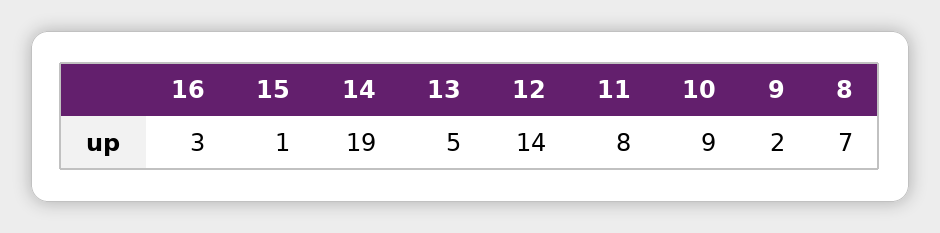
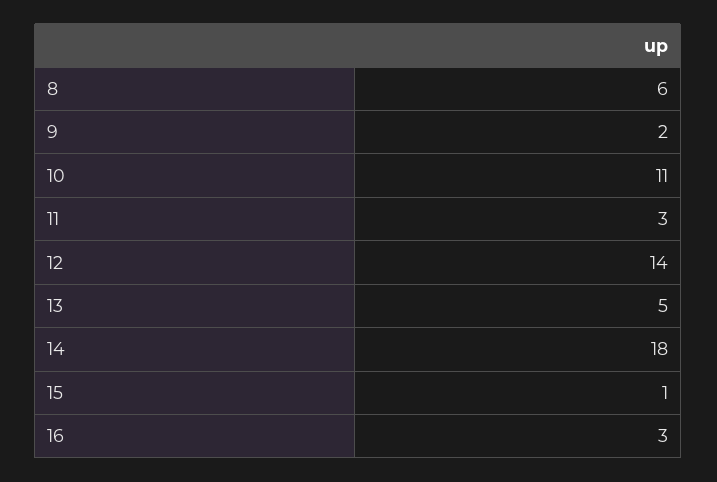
14: 19 -> 18
11: 8 -> 3
10: 9 -> 11
8: 7 -> 6

